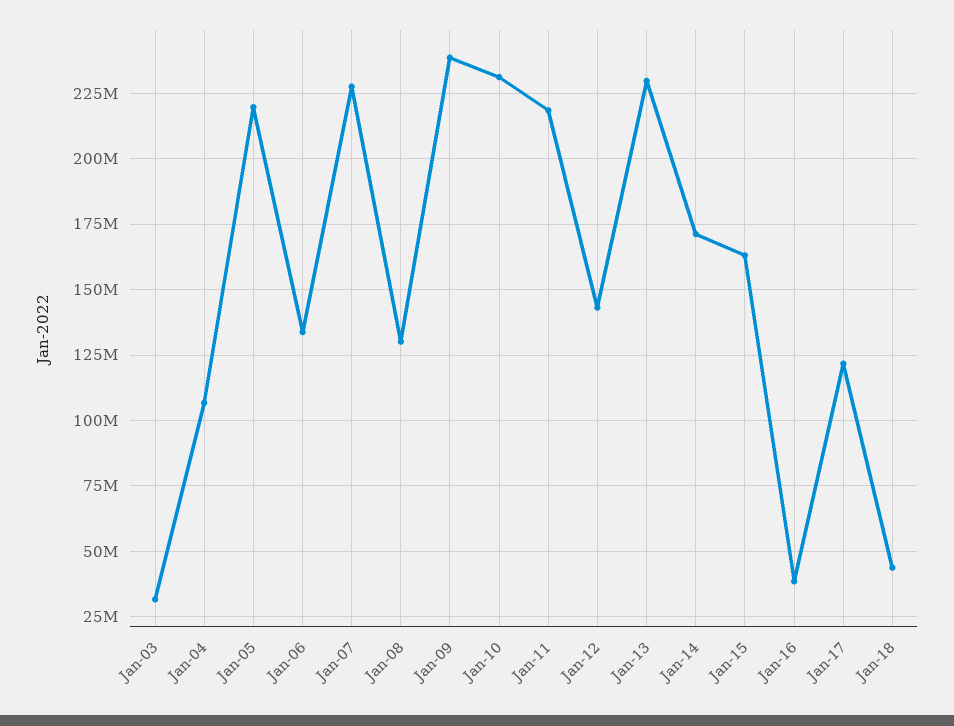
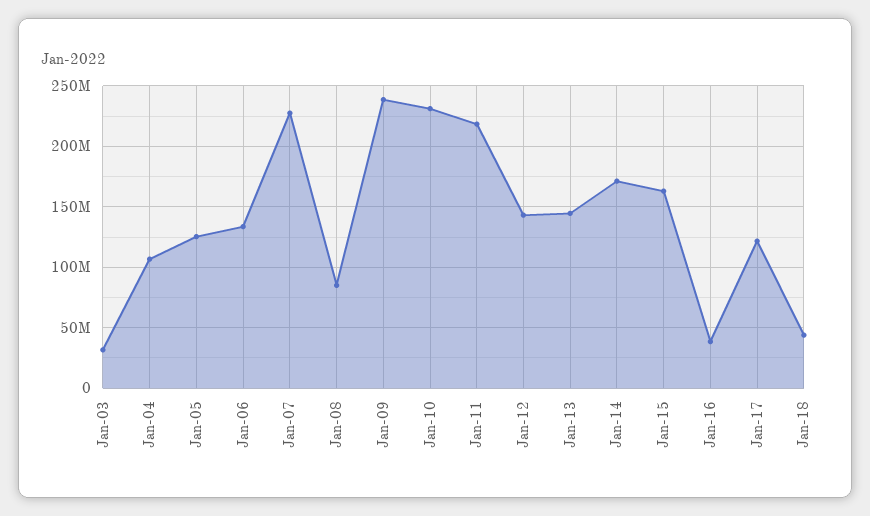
Jan-05: 220000000 -> 125000000
Jan-08: 130000000 -> 85000000
Jan-13: 230000000 -> 145000000

